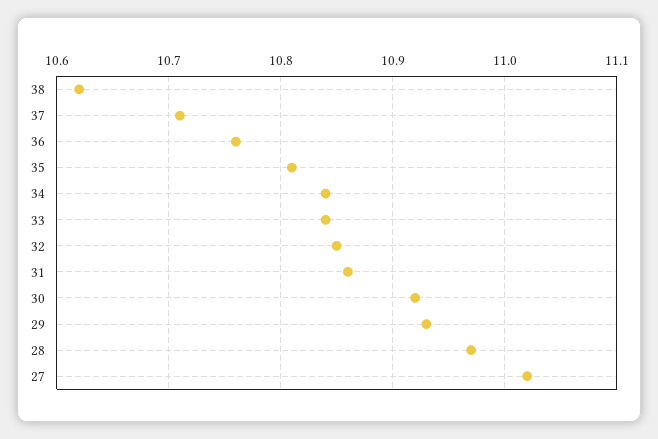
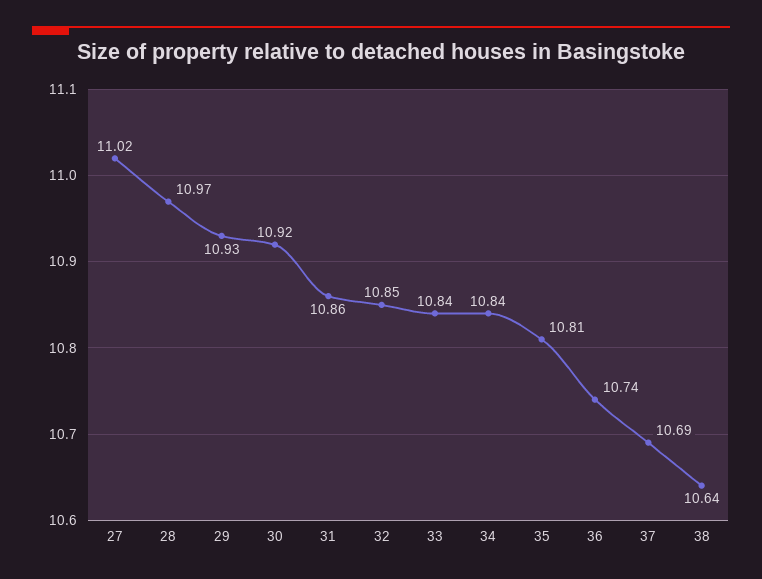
38: 10.62 -> 10.64
37: 10.71 -> 10.69
36: 10.76 -> 10.74

